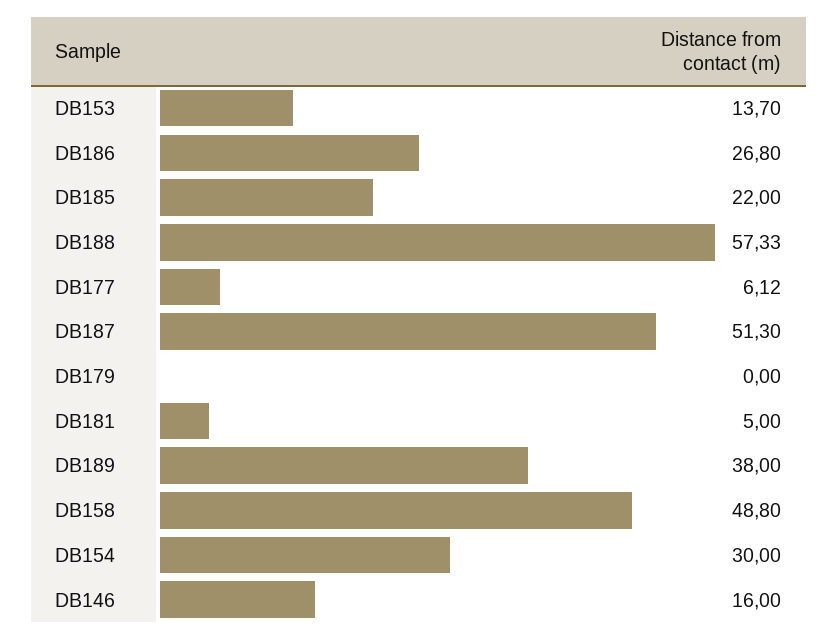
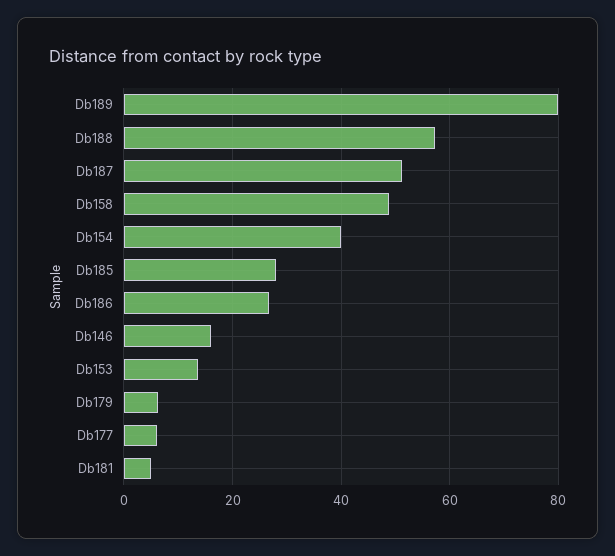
DB185: 22 -> 28
DB179: 0 -> 6
DB189: 38 -> 80
DB154: 30 -> 40

